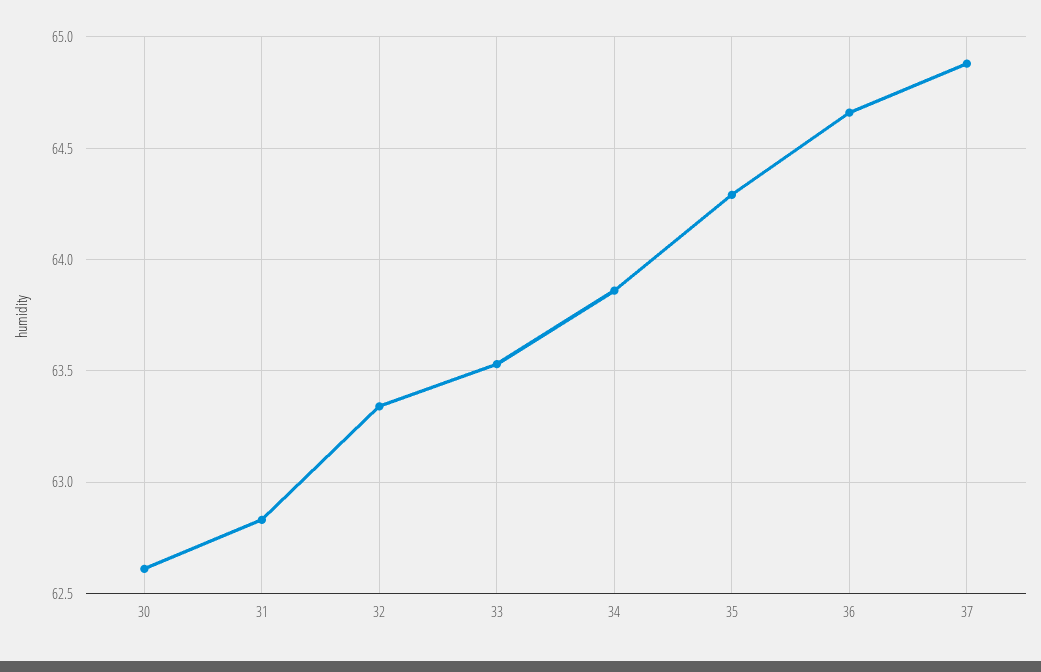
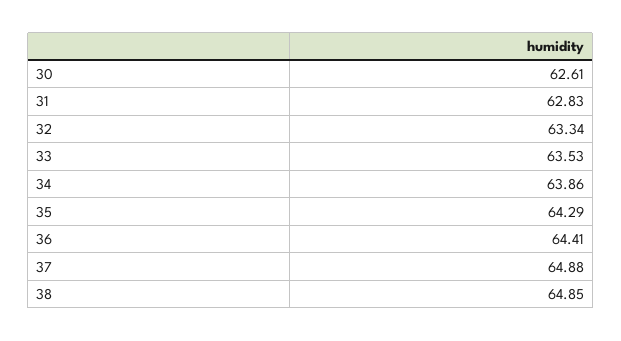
36: 64.65 -> 64.41
38: none -> 64.85

